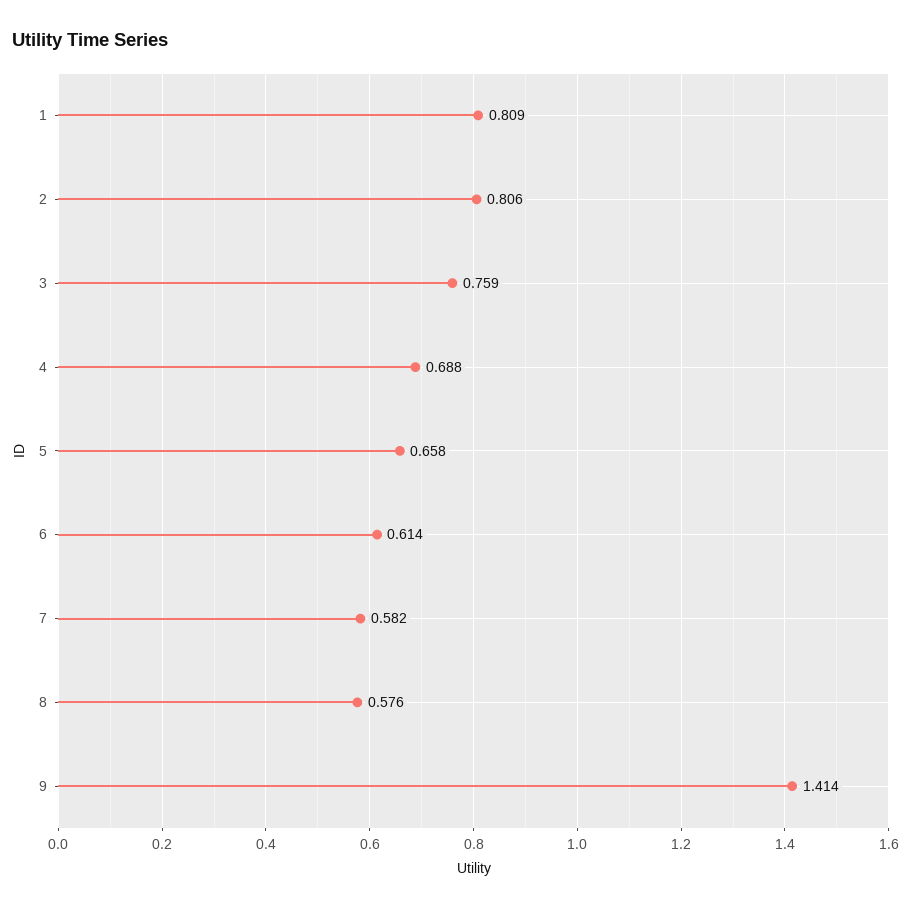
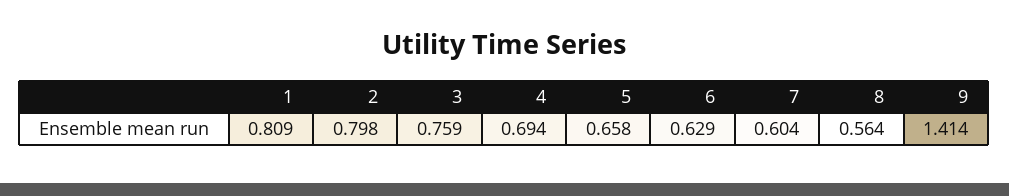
2: 0.806 -> 0.798
4: 0.688 -> 0.694
6: 0.614 -> 0.629
7: 0.582 -> 0.604
8: 0.576 -> 0.564

